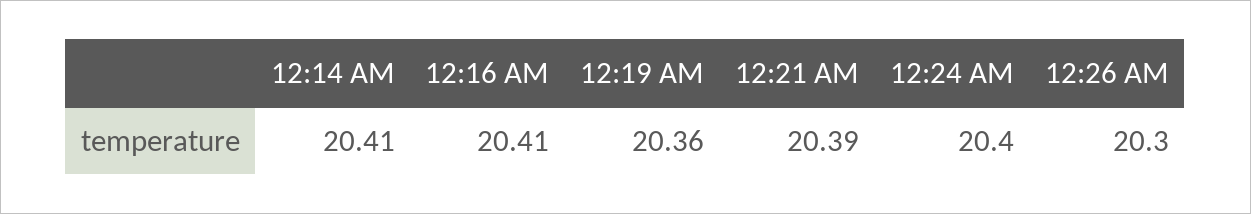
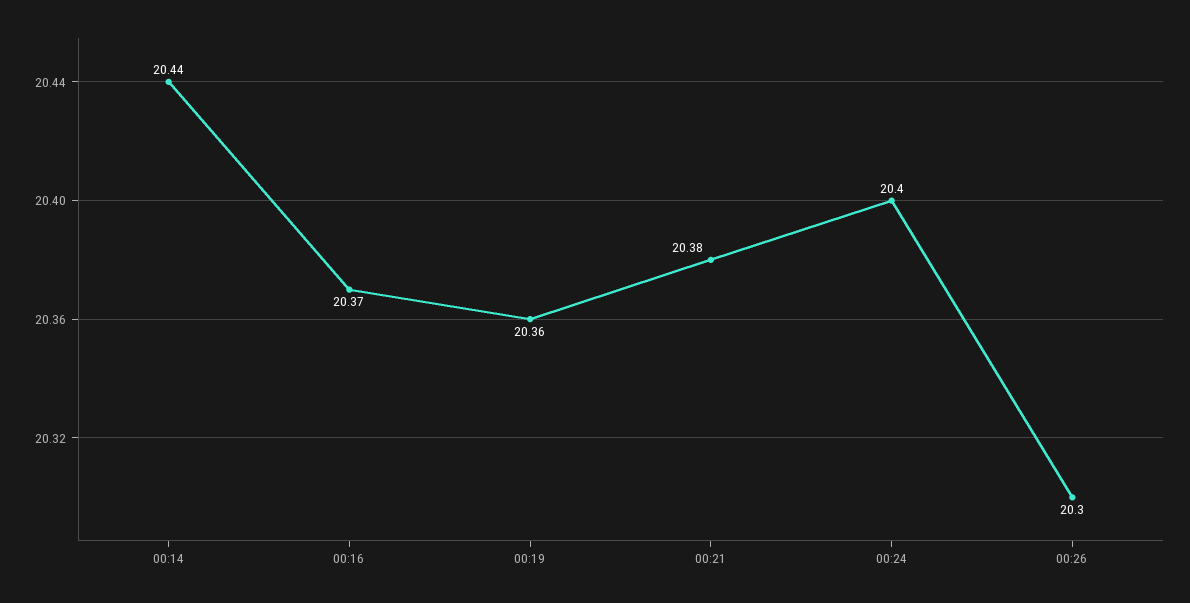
12:14 AM: 20.41 -> 20.44
12:16 AM: 20.41 -> 20.37
12:21 AM: 20.39 -> 20.38

